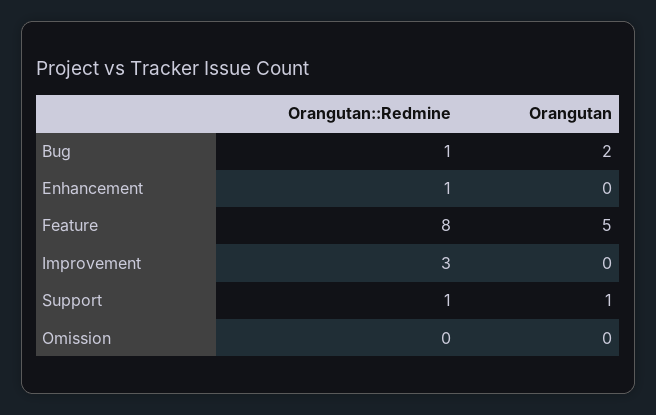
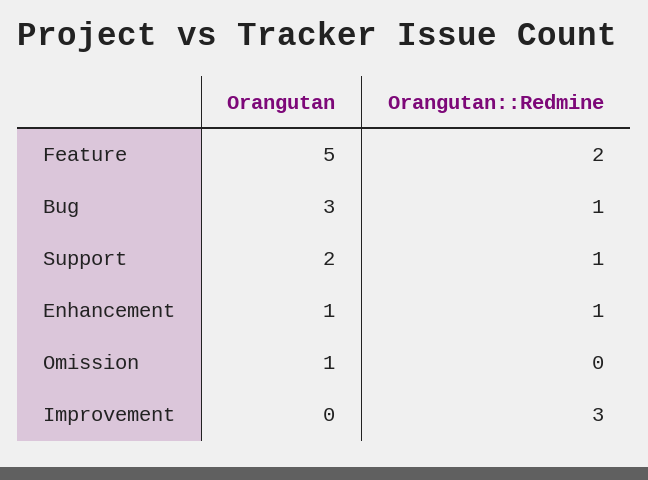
Orangutan, Bug: 2 -> 3
Orangutan, Enhancement: 0 -> 1
Orangutan::Redmine, Feature: 8 -> 2
Orangutan, Support: 1 -> 2
Orangutan, Omission: 0 -> 1

